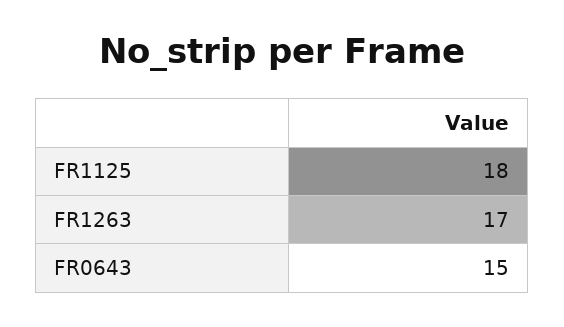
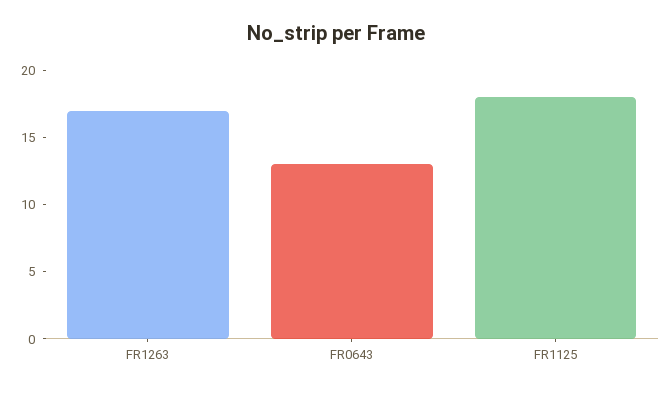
FR0643: 15 -> 13

